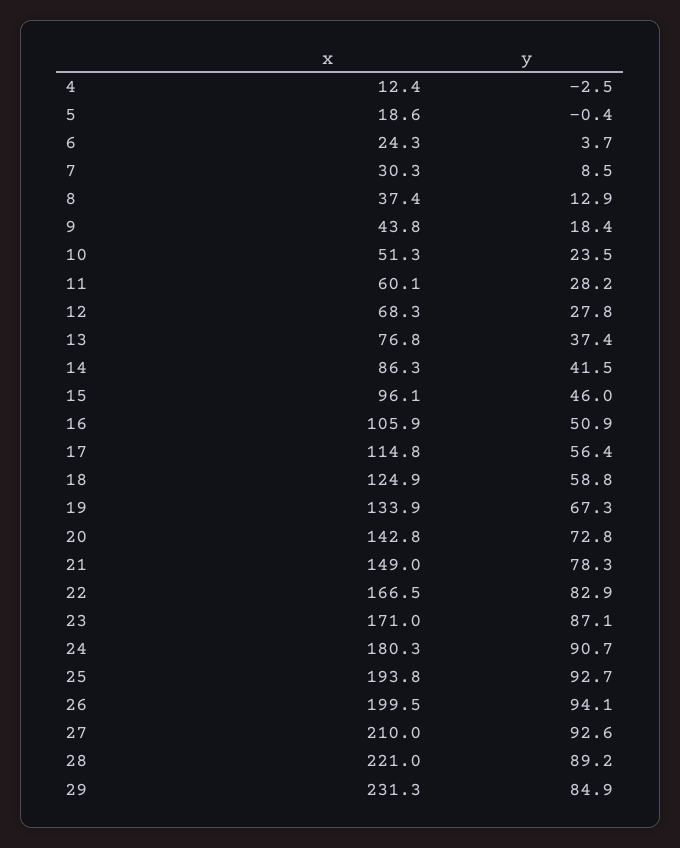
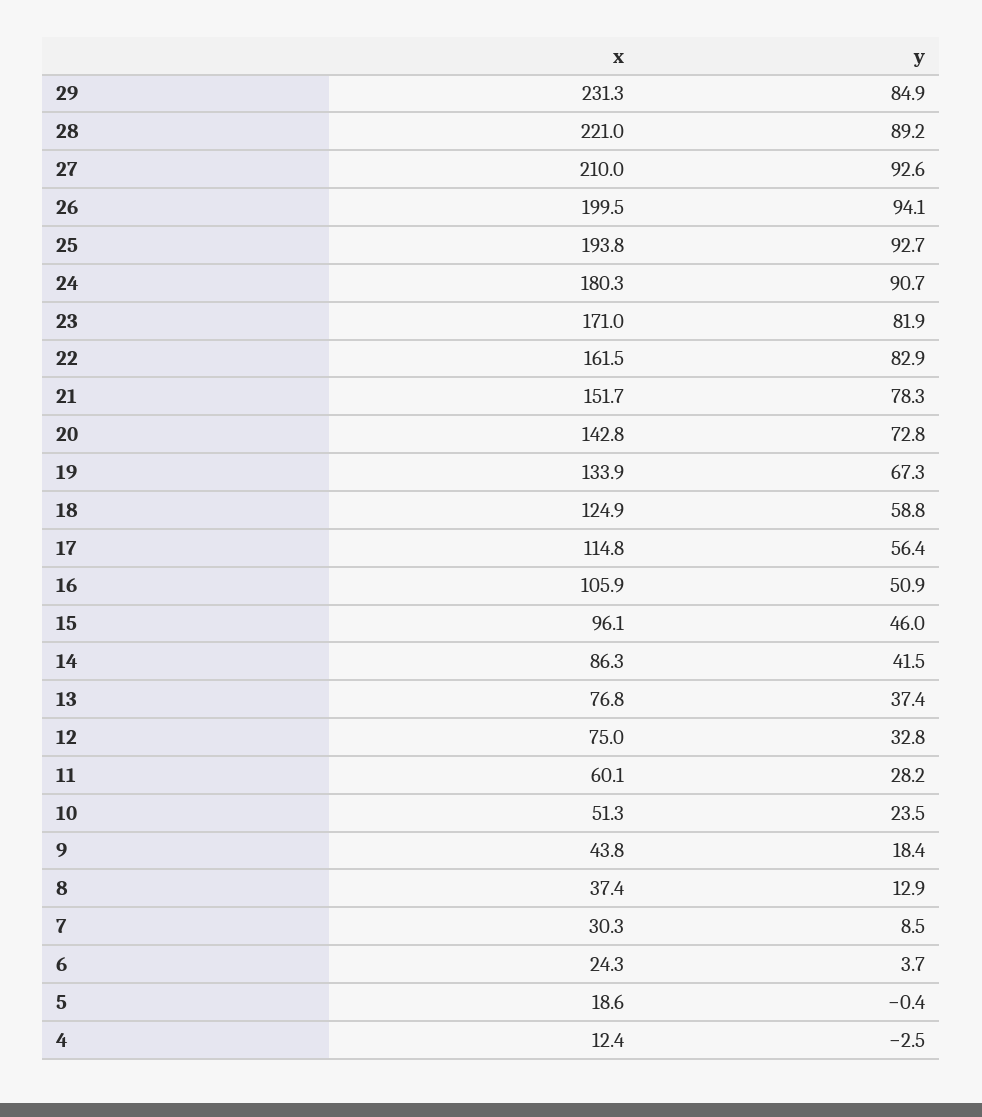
x, 12: 68.3 -> 75
y, 12: 27.8 -> 32.8
x, 21: 149 -> 151.7
x, 22: 166.5 -> 161.5
y, 23: 87.1 -> 81.9

